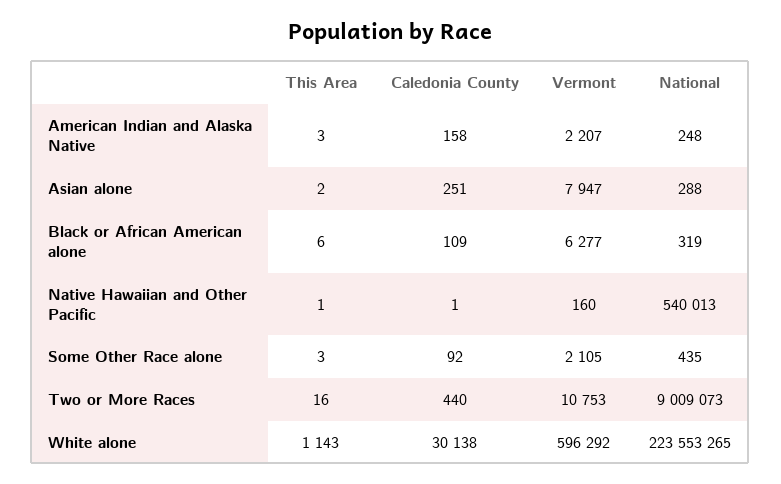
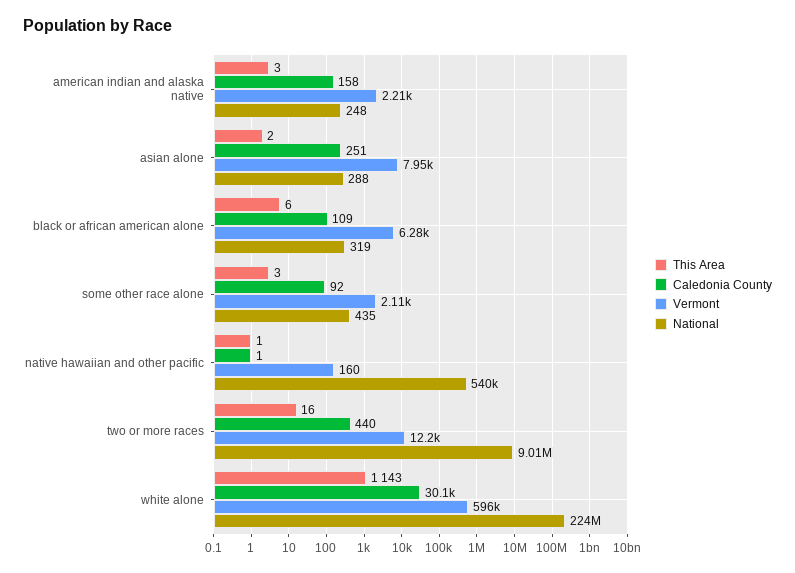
Vermont, Two or More Races: 10753 -> 12200

